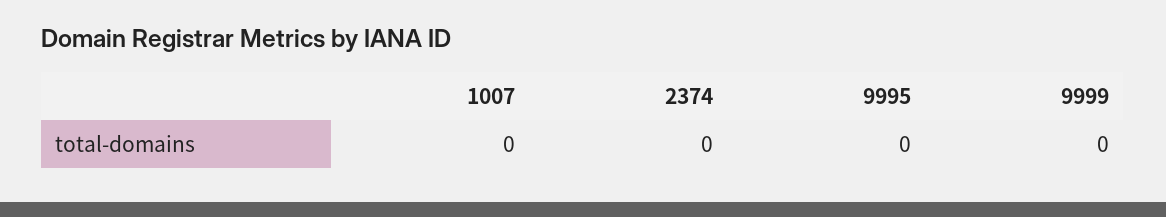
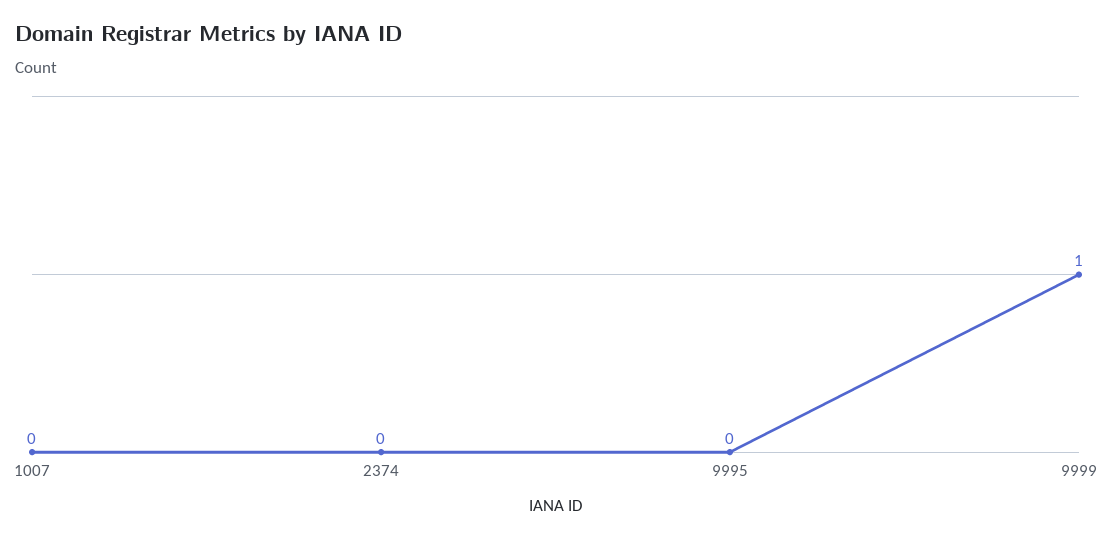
9999: 0 -> 1

